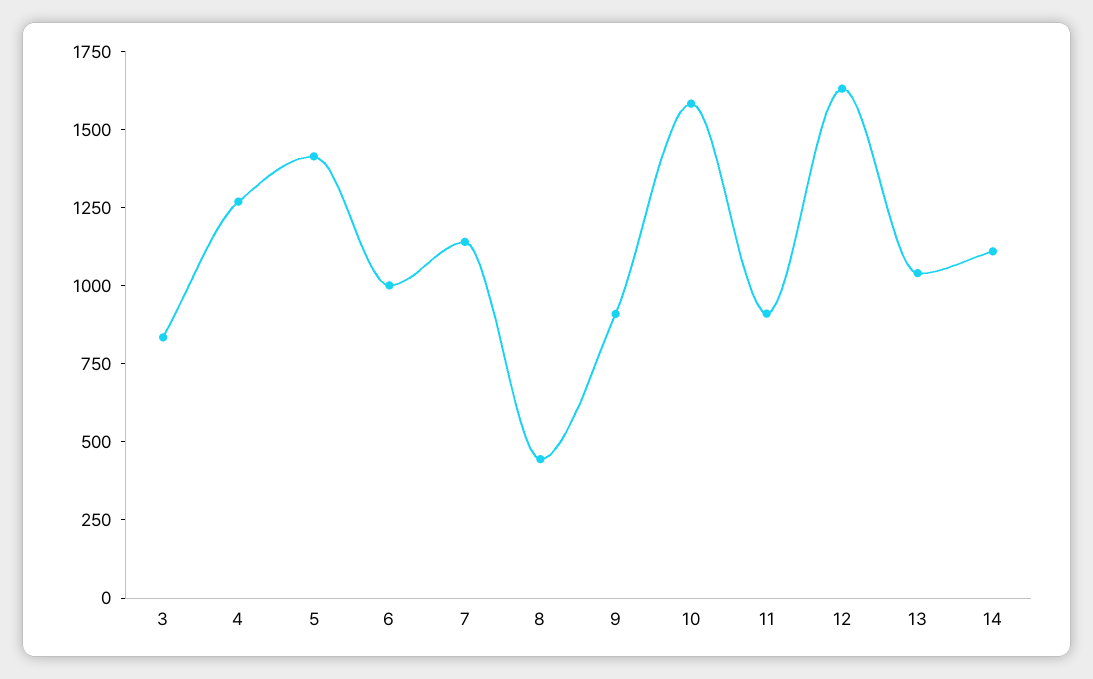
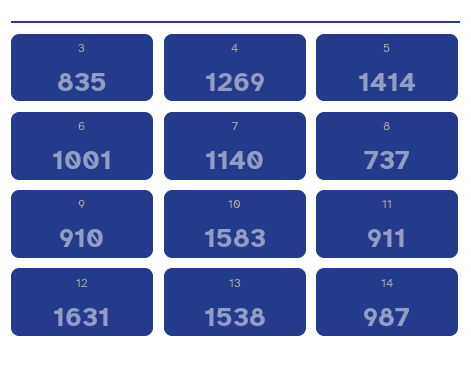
8: 450 -> 737
13: 1050 -> 1538
14: 1100 -> 987

